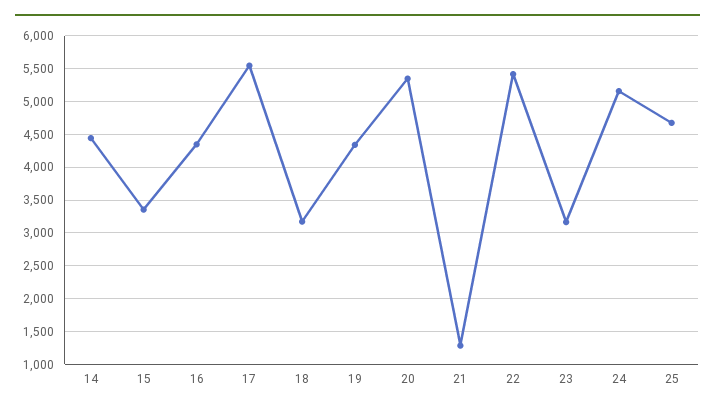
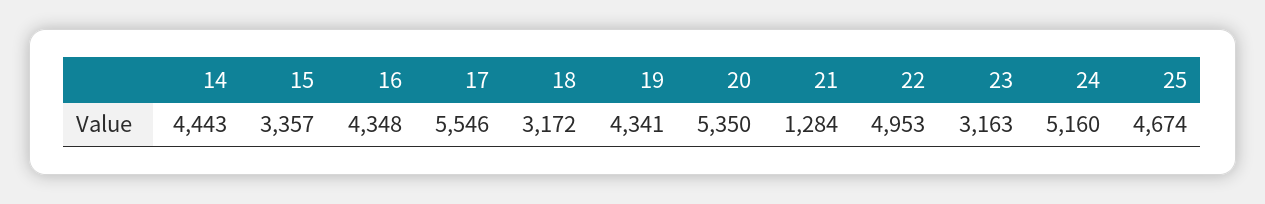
22: 5400 -> 4953

